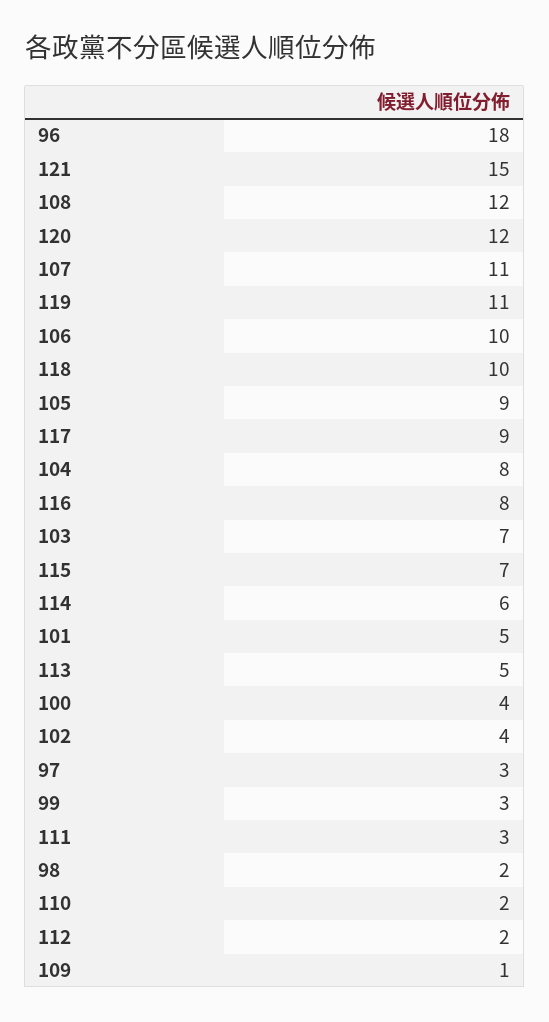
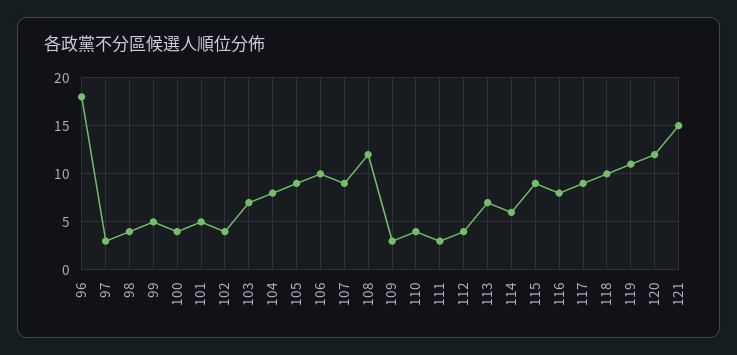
107: 11 -> 9
115: 7 -> 9
113: 5 -> 7
99: 3 -> 5
98: 2 -> 4
110: 2 -> 4
112: 2 -> 4
109: 1 -> 3

